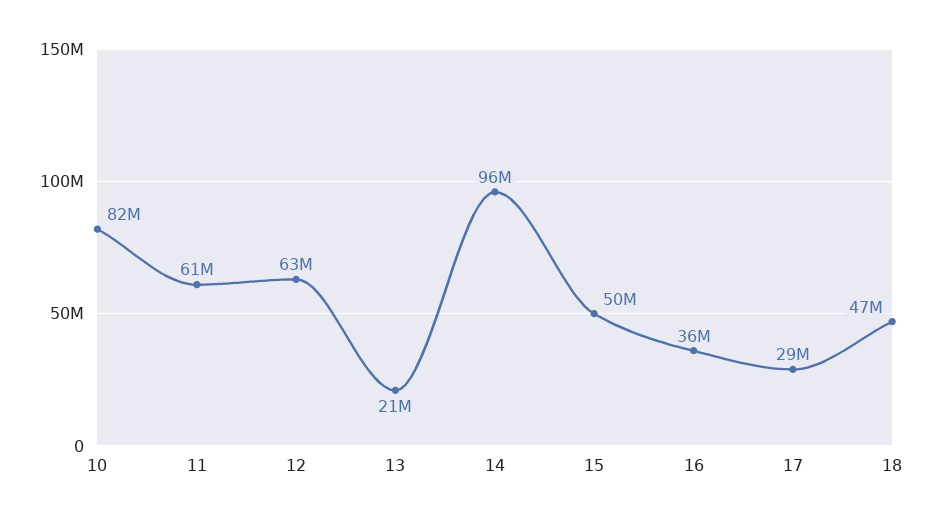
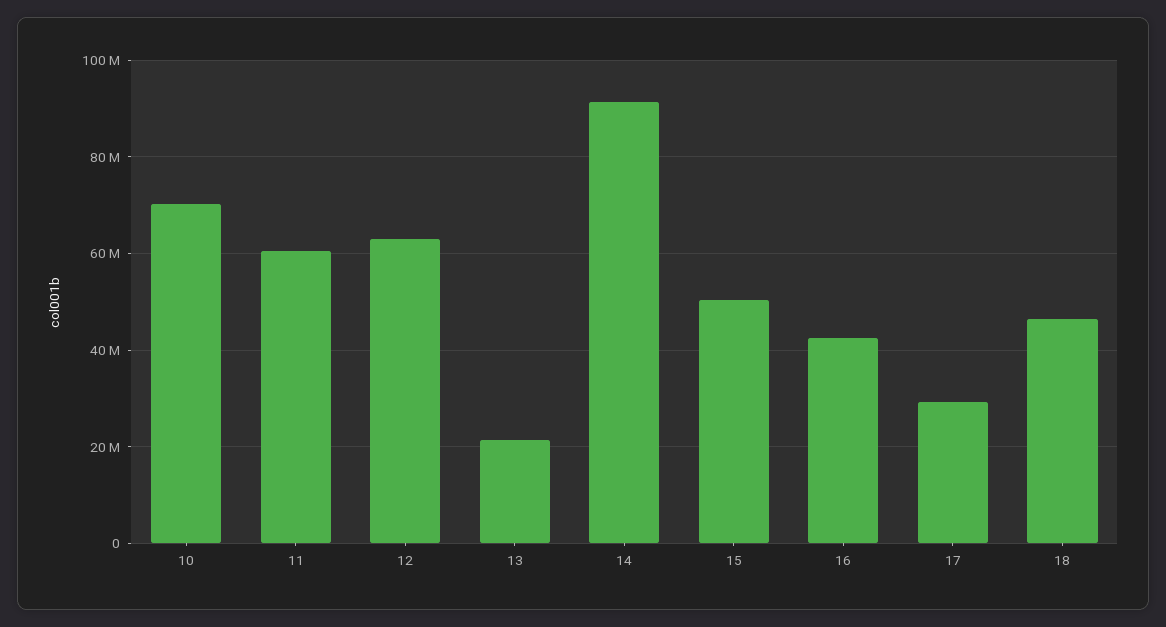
10: 82000000 -> 70000000
14: 96000000 -> 92000000
16: 36000000 -> 42000000

